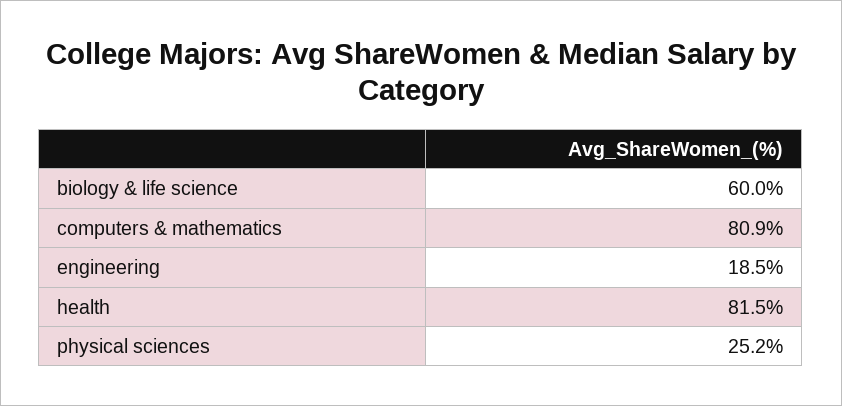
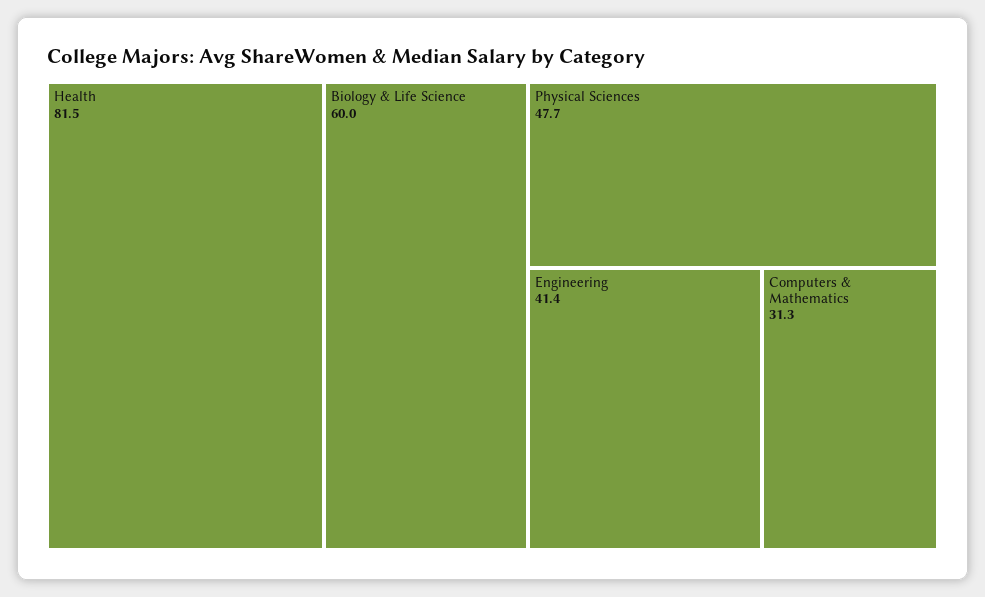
computers & mathematics: 80.9 -> 31.3
engineering: 18.5 -> 41.4
physical sciences: 25.2 -> 47.7

